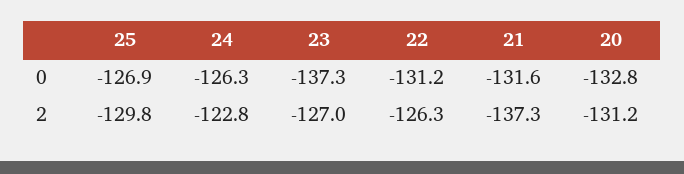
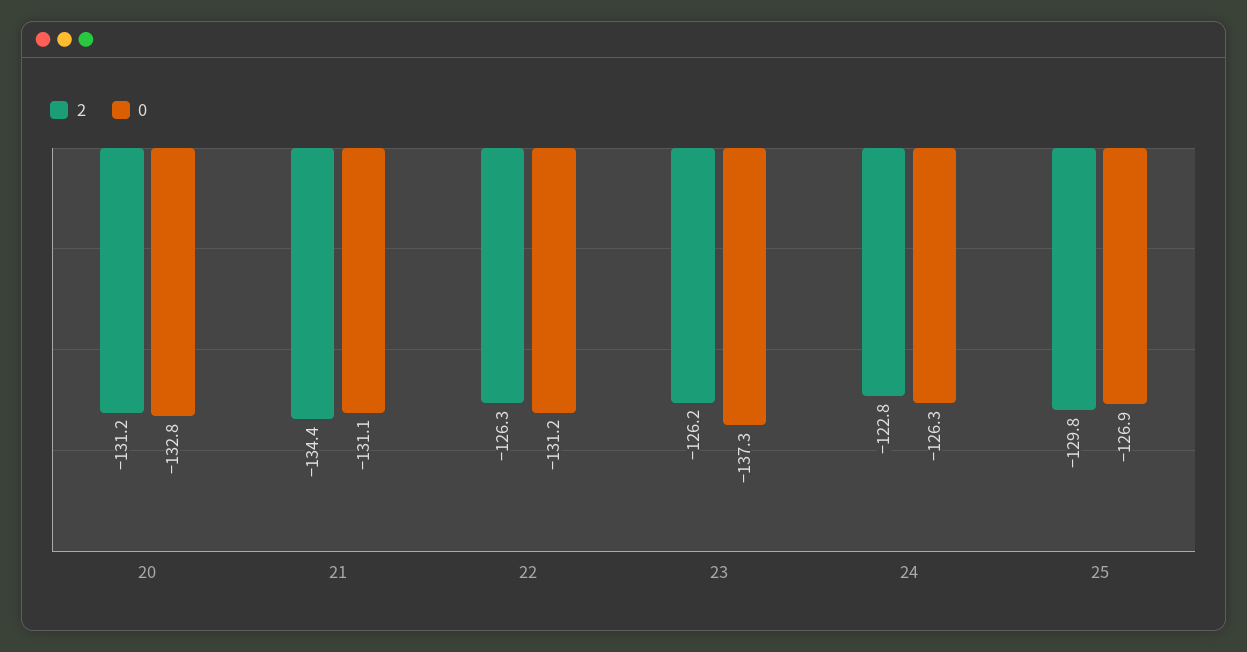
0, 21: -131.6 -> -131.1
2, 23: -127 -> -126.2
2, 21: -137.3 -> -134.4

